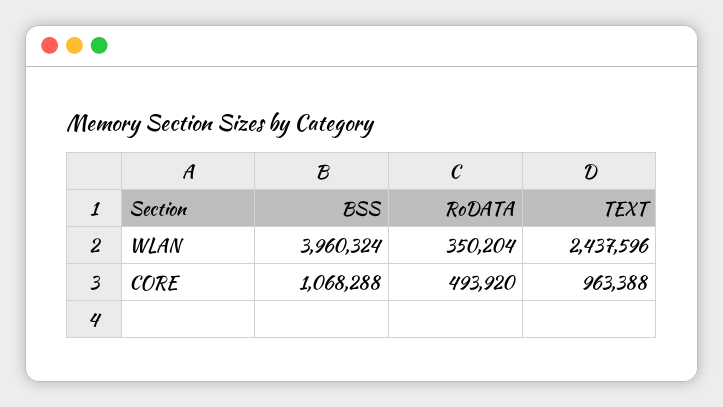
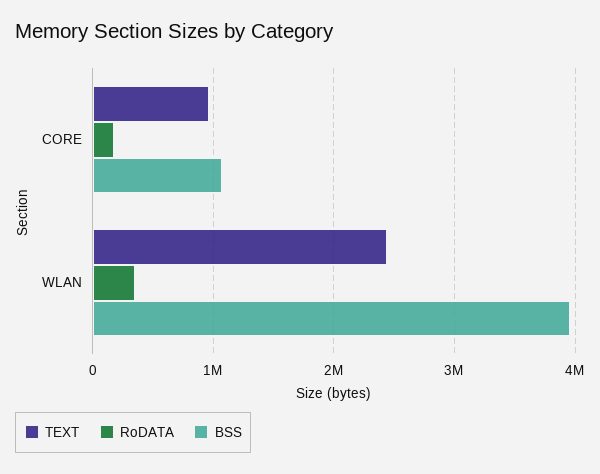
RoDATA, CORE: 493920 -> 200000

